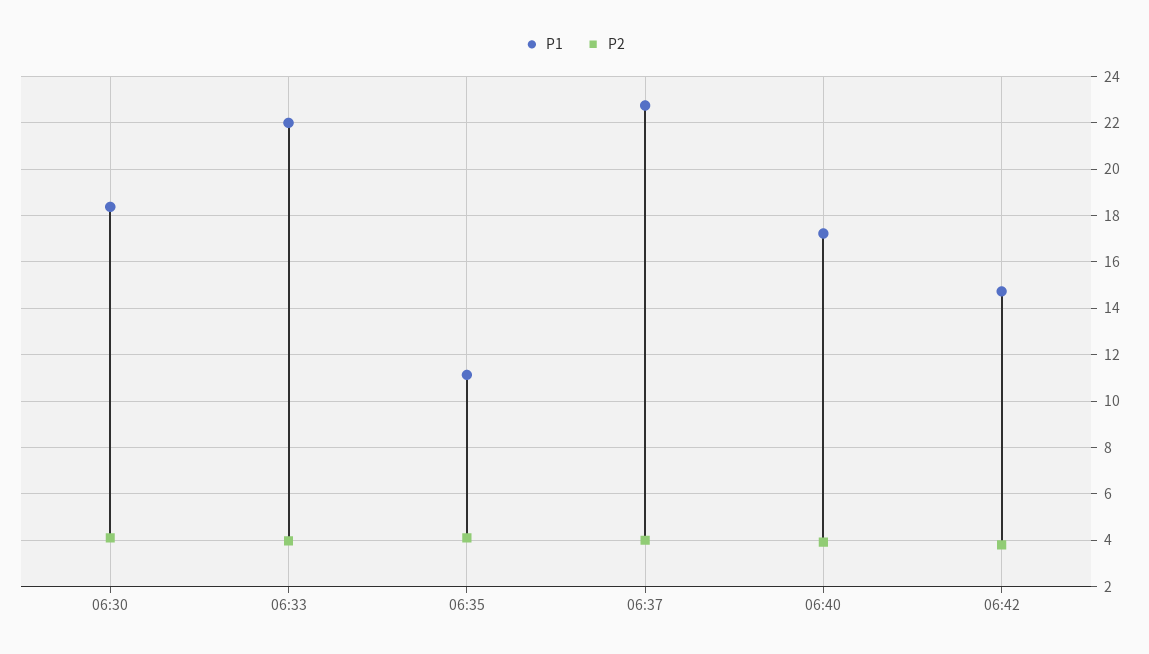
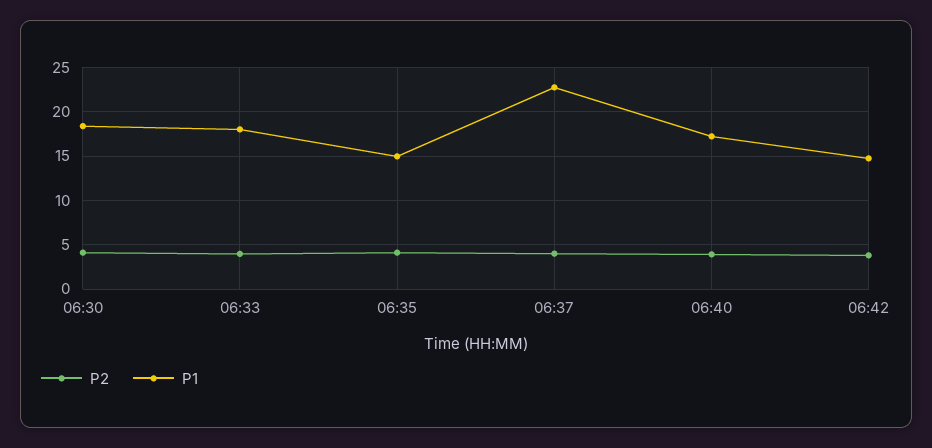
P1, 06:33: 22 -> 18
P1, 06:35: 11 -> 15

